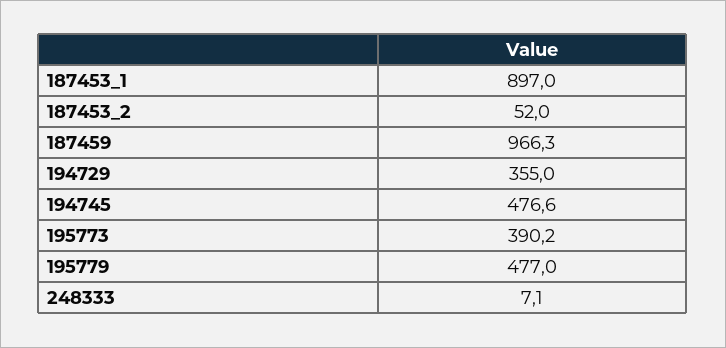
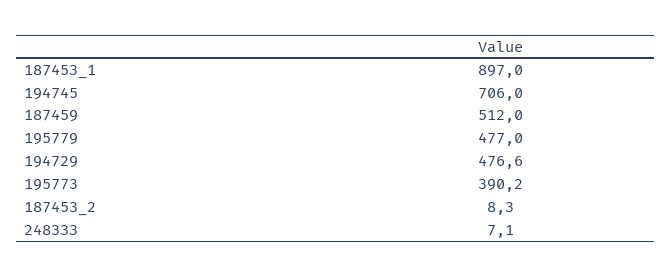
187453_2: 52 -> 8.3
187459: 966.3 -> 512
194729: 355 -> 476.6
194745: 476.6 -> 706

